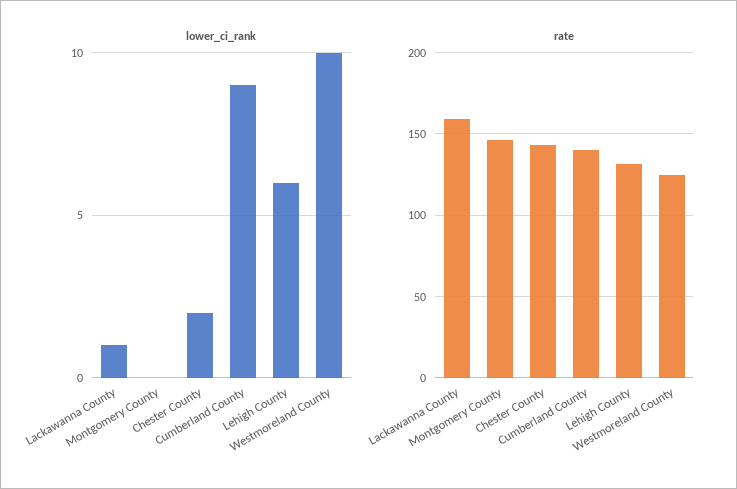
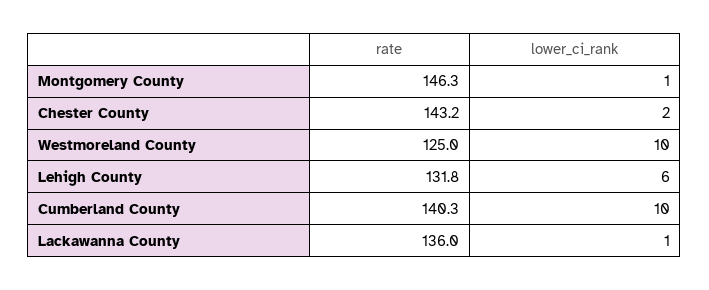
lower_ci_rank, Montgomery County: 0 -> 1
lower_ci_rank, Cumberland County: 9 -> 10
rate, Lackawanna County: 160 -> 136

